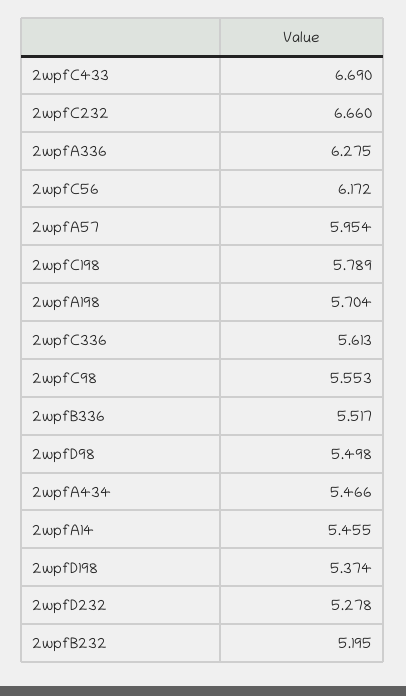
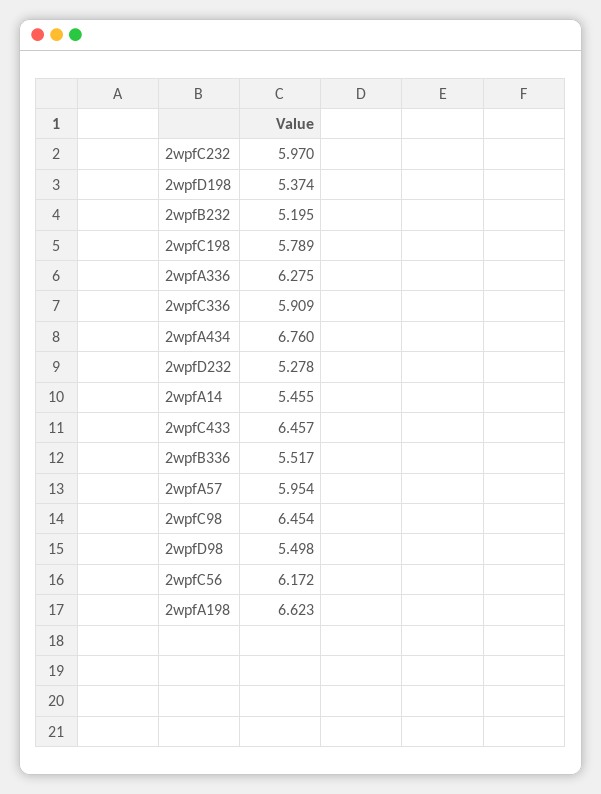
2wpfC433: 6.69 -> 6.457
2wpfC232: 6.66 -> 5.97
2wpfA198: 5.704 -> 6.623
2wpfC336: 5.613 -> 5.909
2wpfC98: 5.553 -> 6.454
2wpfA434: 5.466 -> 6.76

